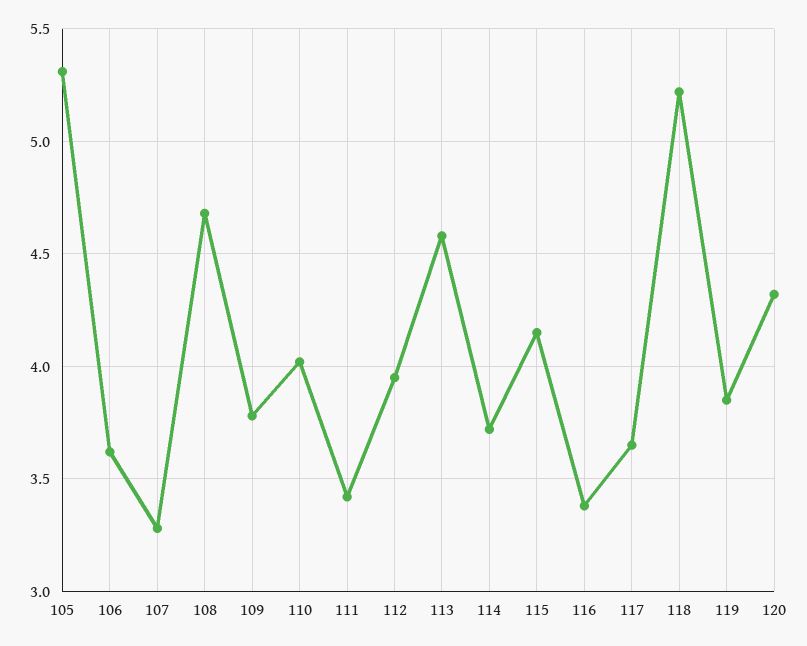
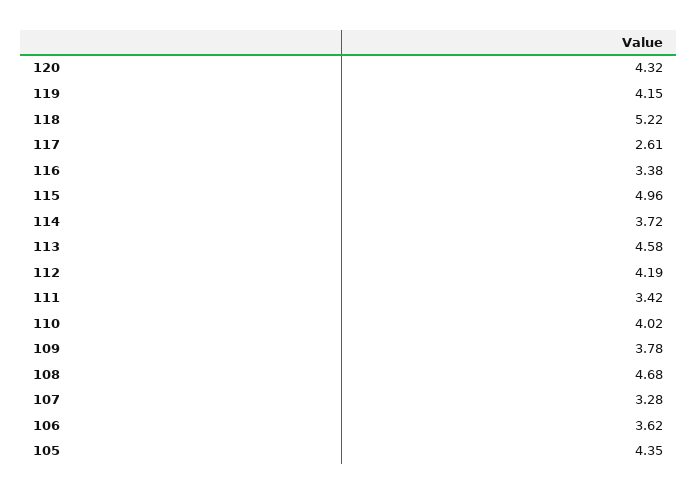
105: 5.3 -> 4.35
112: 3.95 -> 4.19
115: 4.15 -> 4.96
117: 3.65 -> 2.61
119: 3.85 -> 4.15

